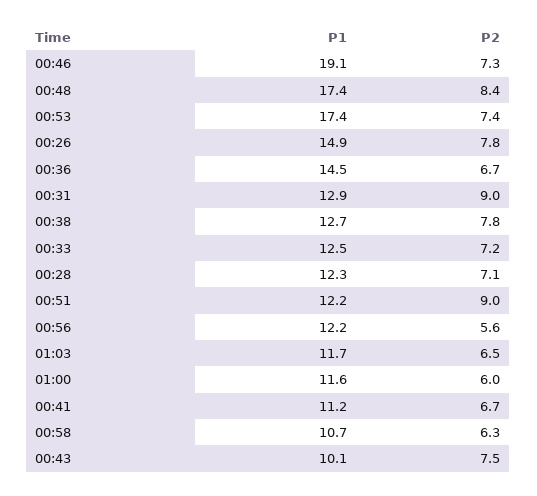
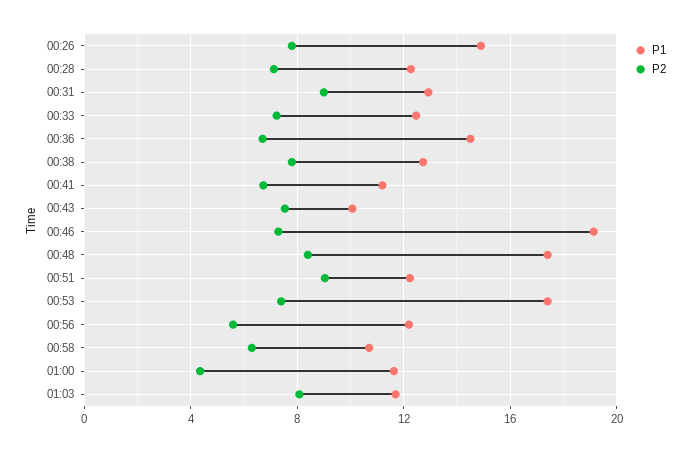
P2, 01:03: 6.5 -> 8
P2, 01:00: 6 -> 4.5

